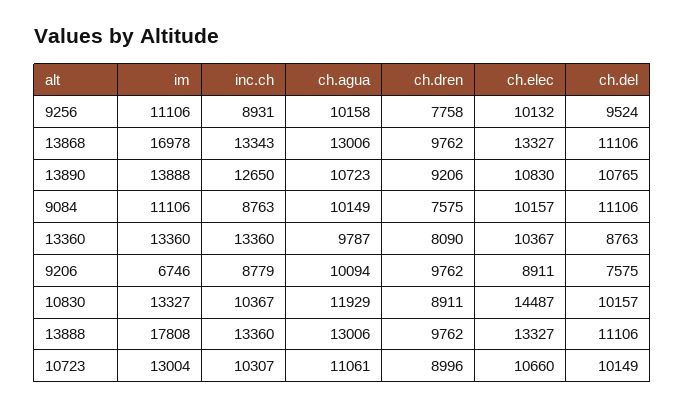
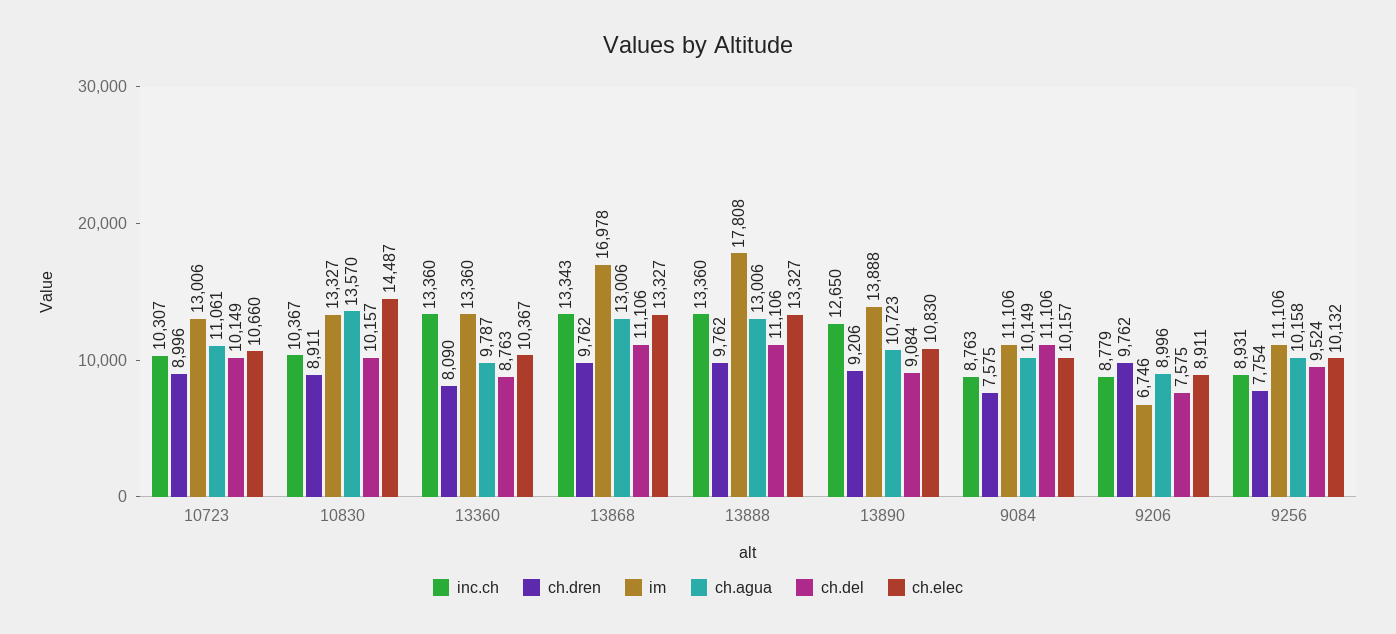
ch.dren, 9256: 7758 -> 7754
ch.del, 13890: 10765 -> 9084
ch.agua, 9206: 10094 -> 8996
ch.agua, 10830: 11929 -> 13570
im, 10723: 13004 -> 13006

